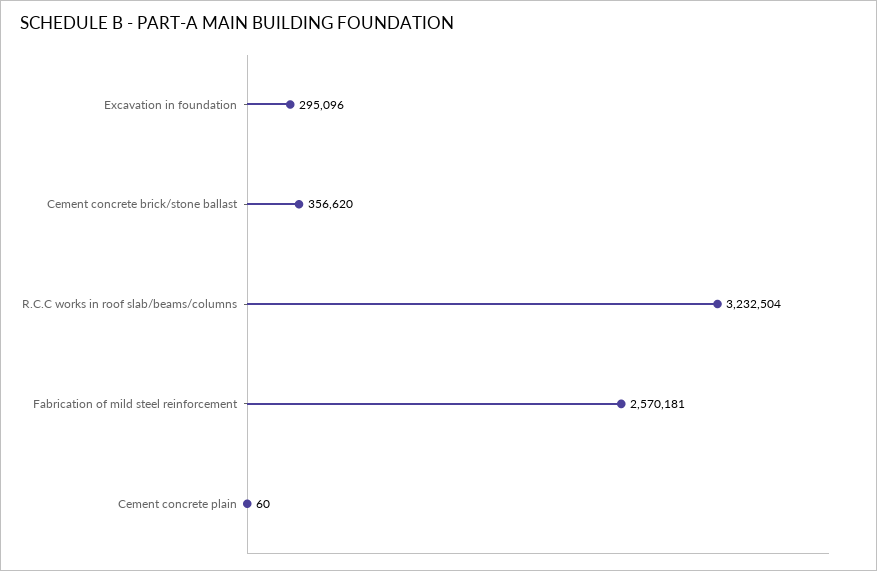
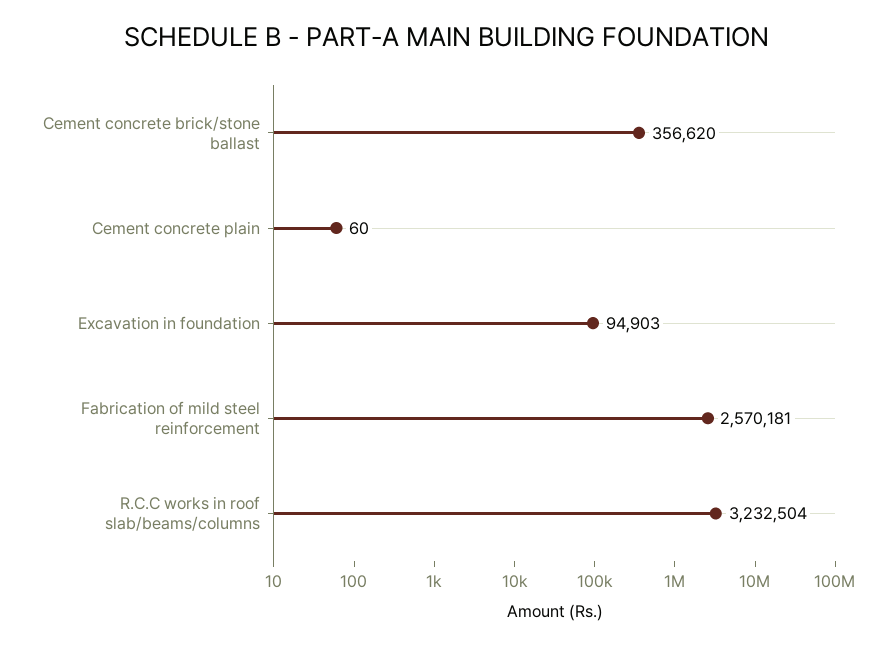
Excavation in foundation: 295096 -> 94903

